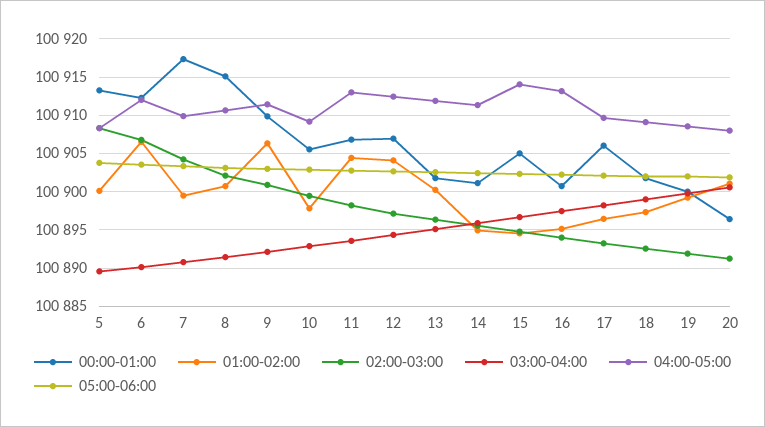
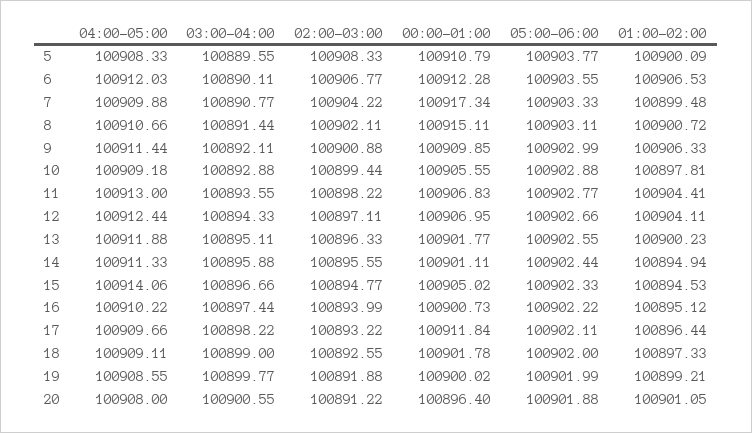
00:00-01:00, 5: 100913 -> 100910.79
04:00-05:00, 16: 100913 -> 100910.22
00:00-01:00, 17: 100906 -> 100911.84

